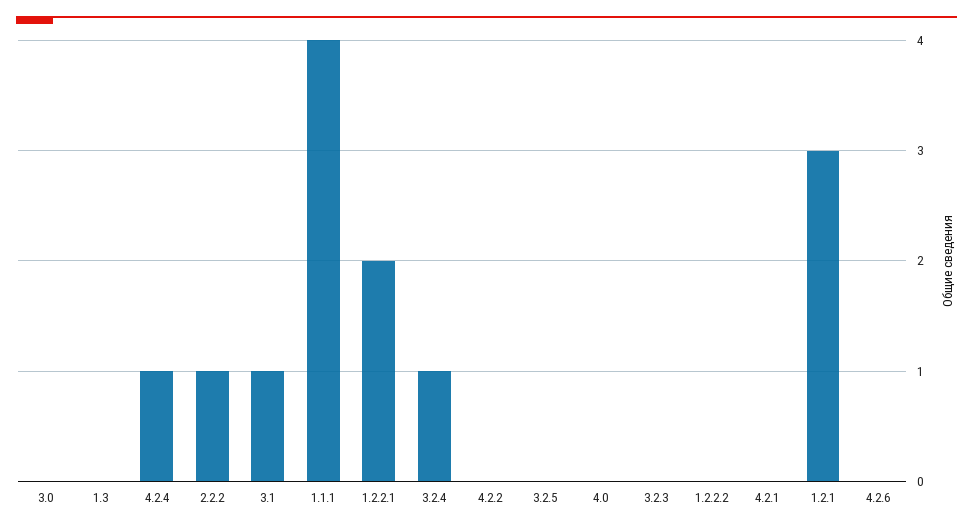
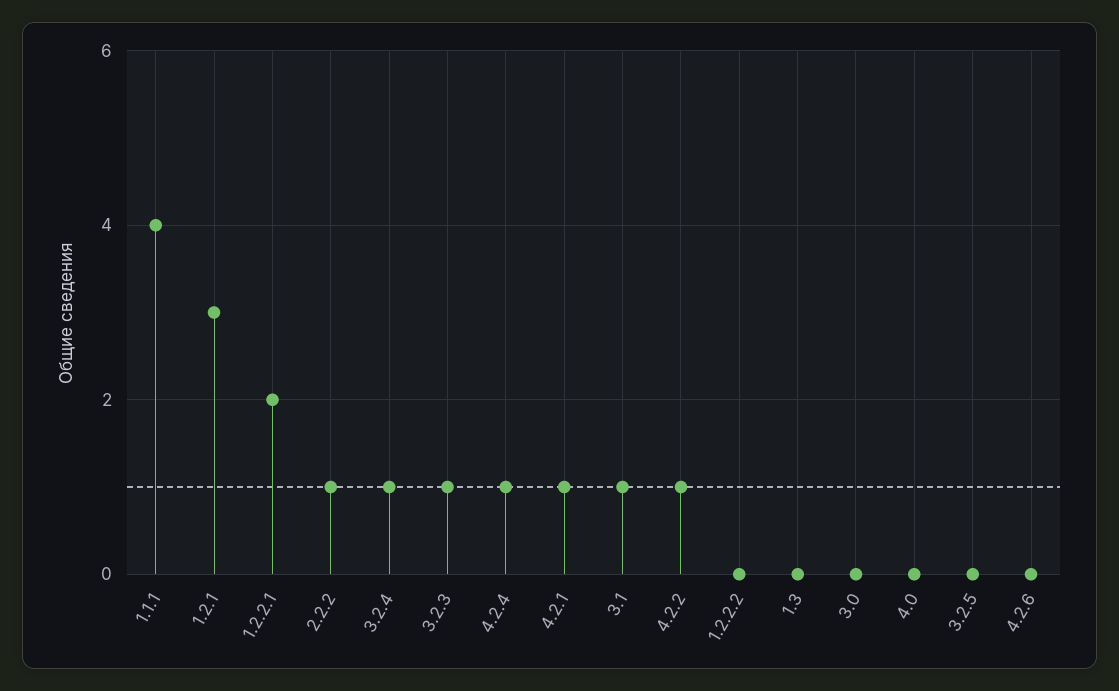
4.2.2: 0 -> 1
3.2.3: 0 -> 1
4.2.1: 0 -> 1

